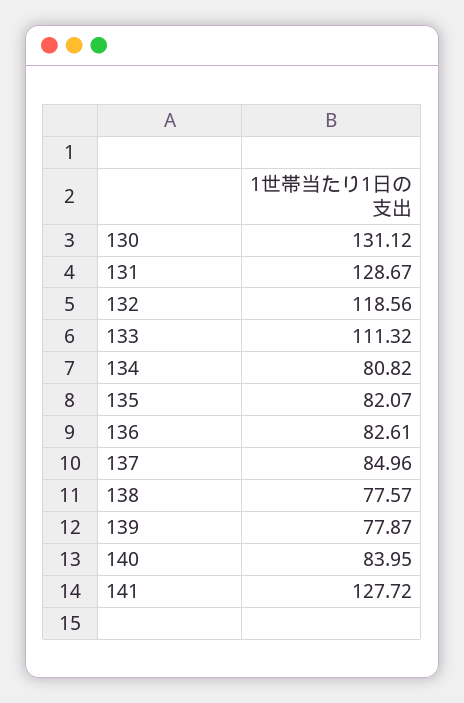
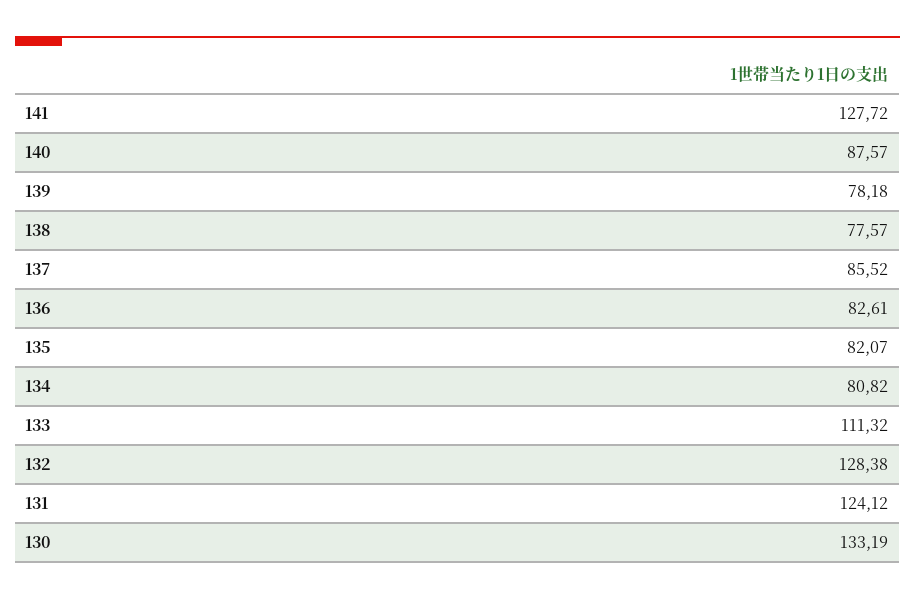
130: 131.12 -> 133.19
131: 128.67 -> 124.12
132: 118.56 -> 128.38
137: 84.96 -> 85.52
139: 77.87 -> 78.18
140: 83.95 -> 87.57

